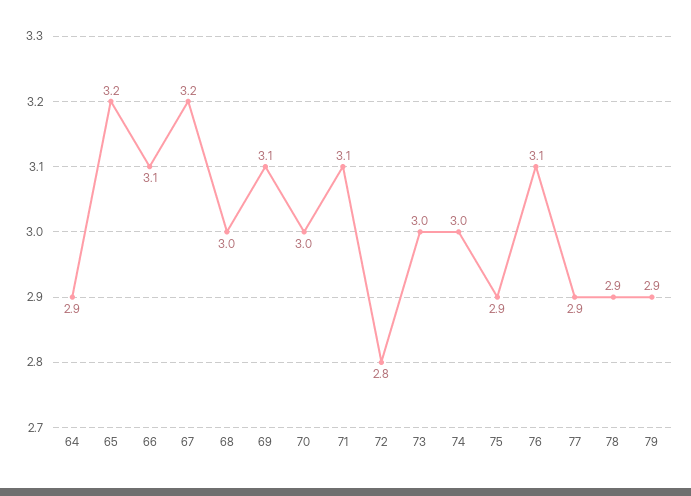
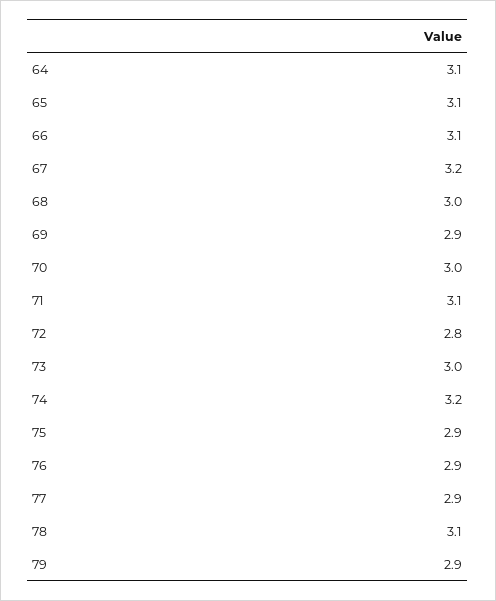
64: 2.9 -> 3.1
65: 3.2 -> 3.1
69: 3.1 -> 2.9
74: 3 -> 3.2
76: 3.1 -> 2.9
78: 2.9 -> 3.1

